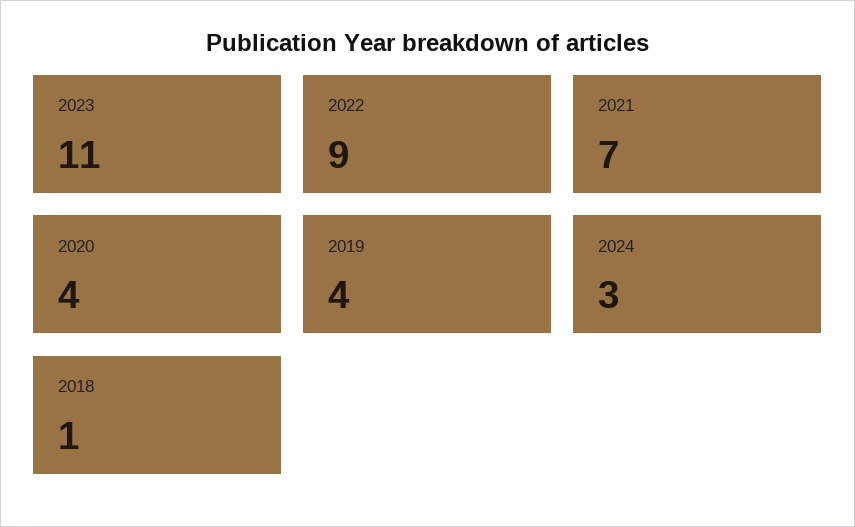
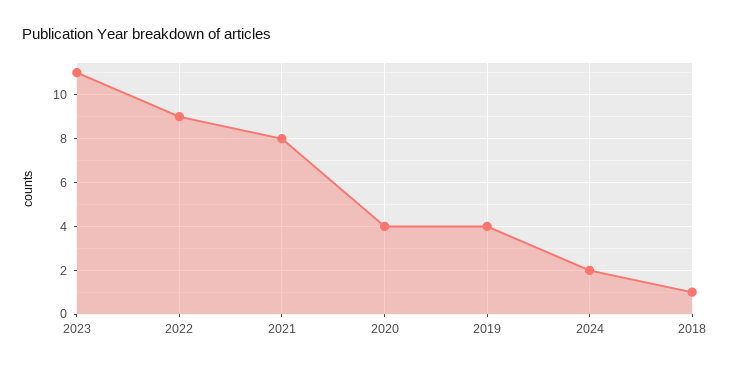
2021: 7 -> 8
2024: 3 -> 2

